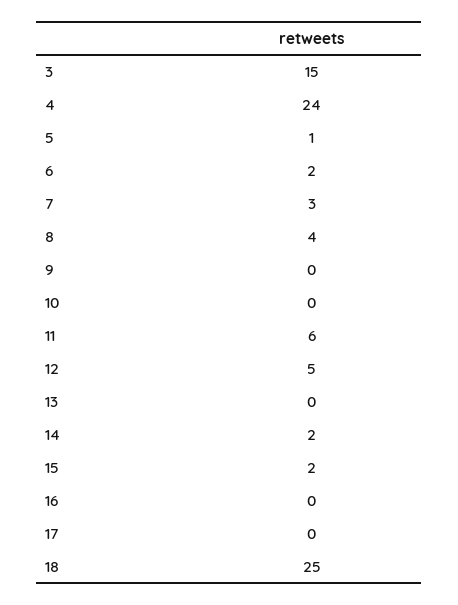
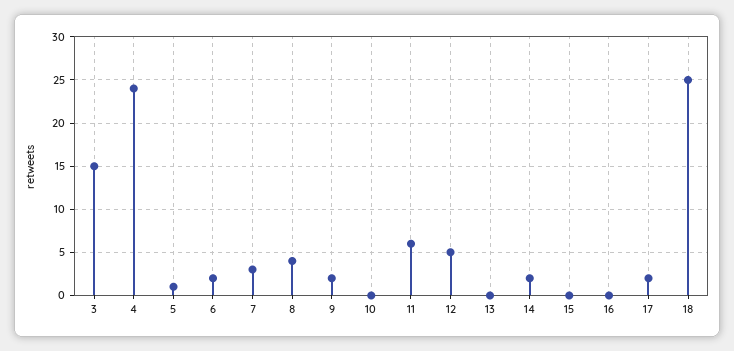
9: 0 -> 2
15: 2 -> 0
17: 0 -> 2

